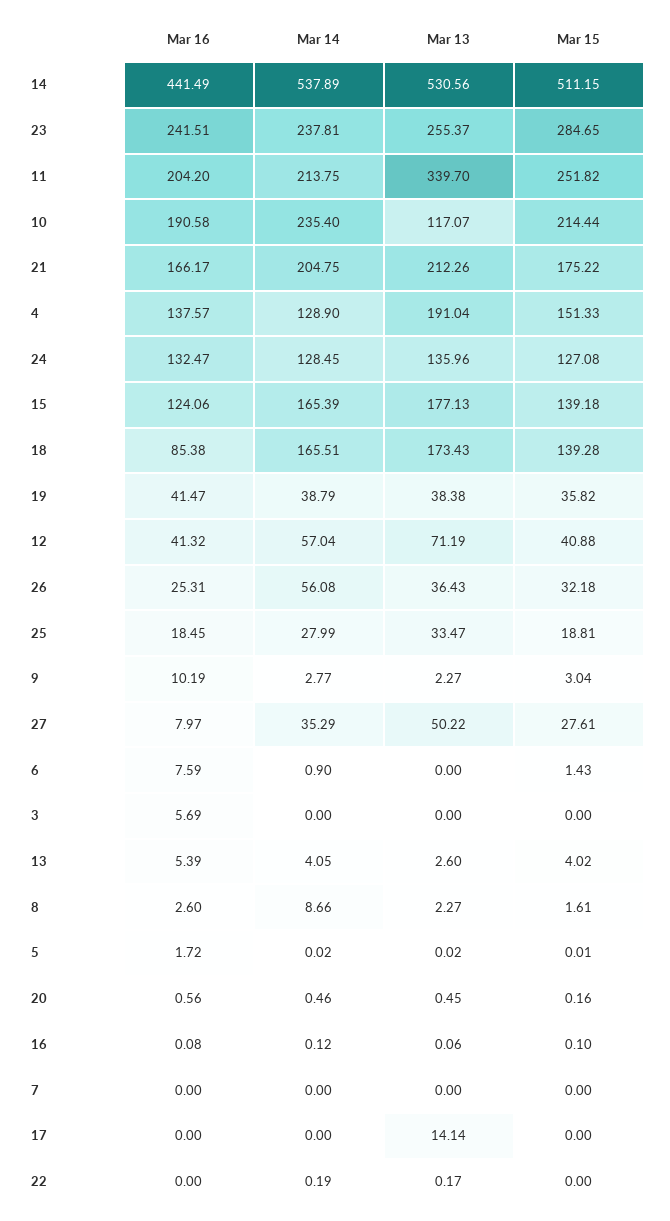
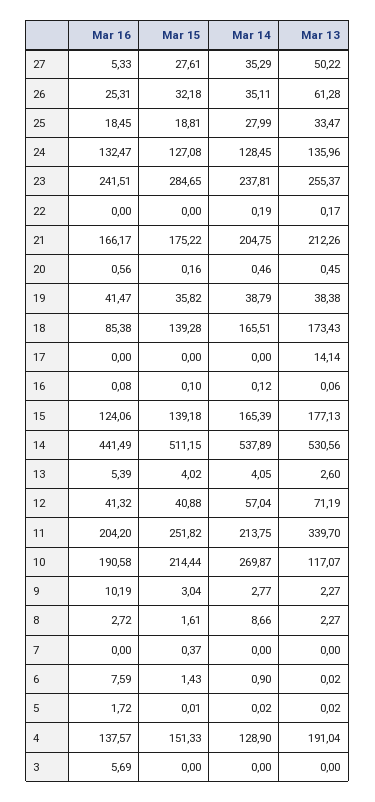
Mar 14, 10: 235.4 -> 269.87
Mar 14, 26: 56.08 -> 35.11
Mar 13, 26: 36.43 -> 61.28
Mar 16, 27: 7.97 -> 5.33
Mar 13, 6: 0 -> 0.02
Mar 16, 8: 2.6 -> 2.72
Mar 15, 7: 0 -> 0.37

